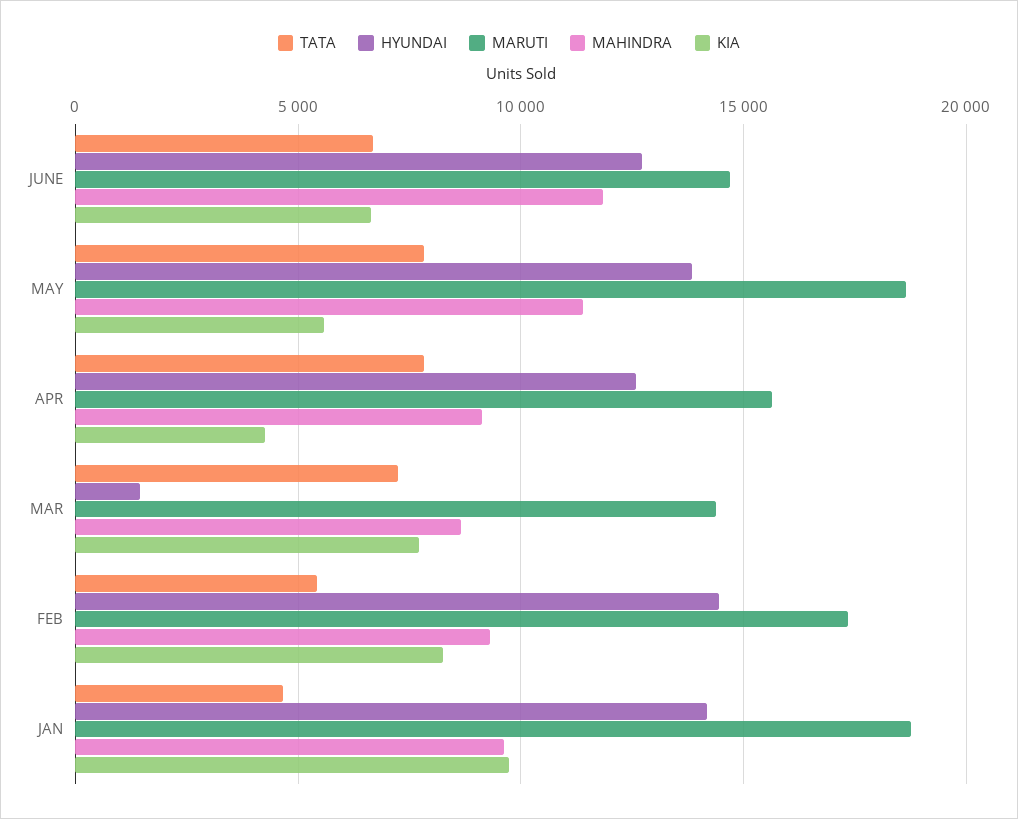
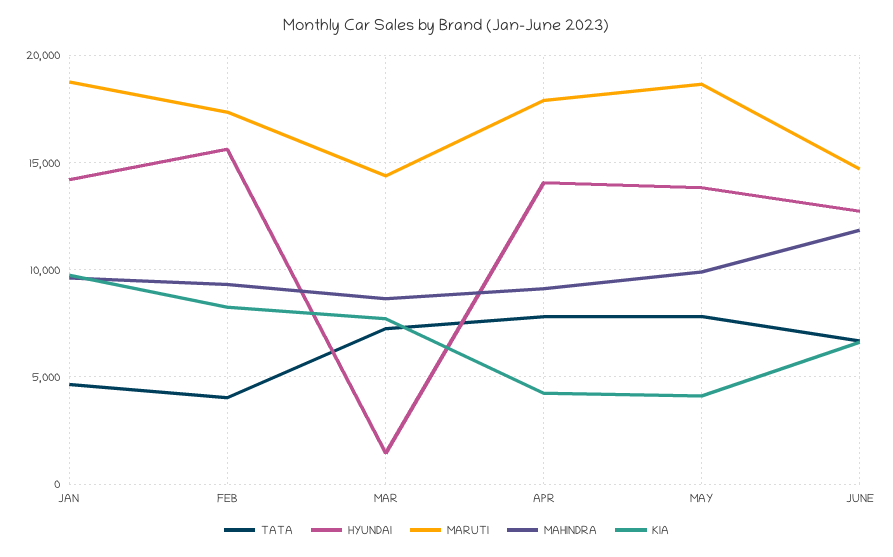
MAHINDRA, MAY: 11500 -> 10000
KIA, MAY: 5500 -> 4000
HYUNDAI, APR: 12500 -> 14000
MARUTI, APR: 15500 -> 18000
TATA, FEB: 5500 -> 4000
HYUNDAI, FEB: 14500 -> 15500

